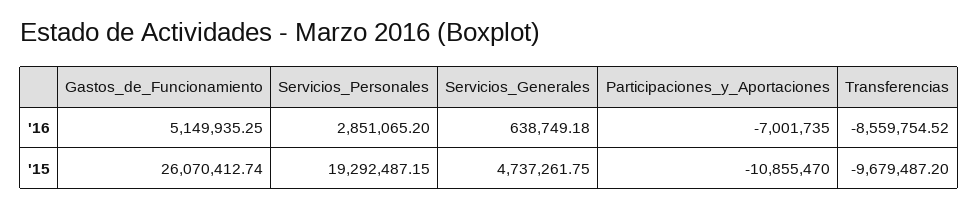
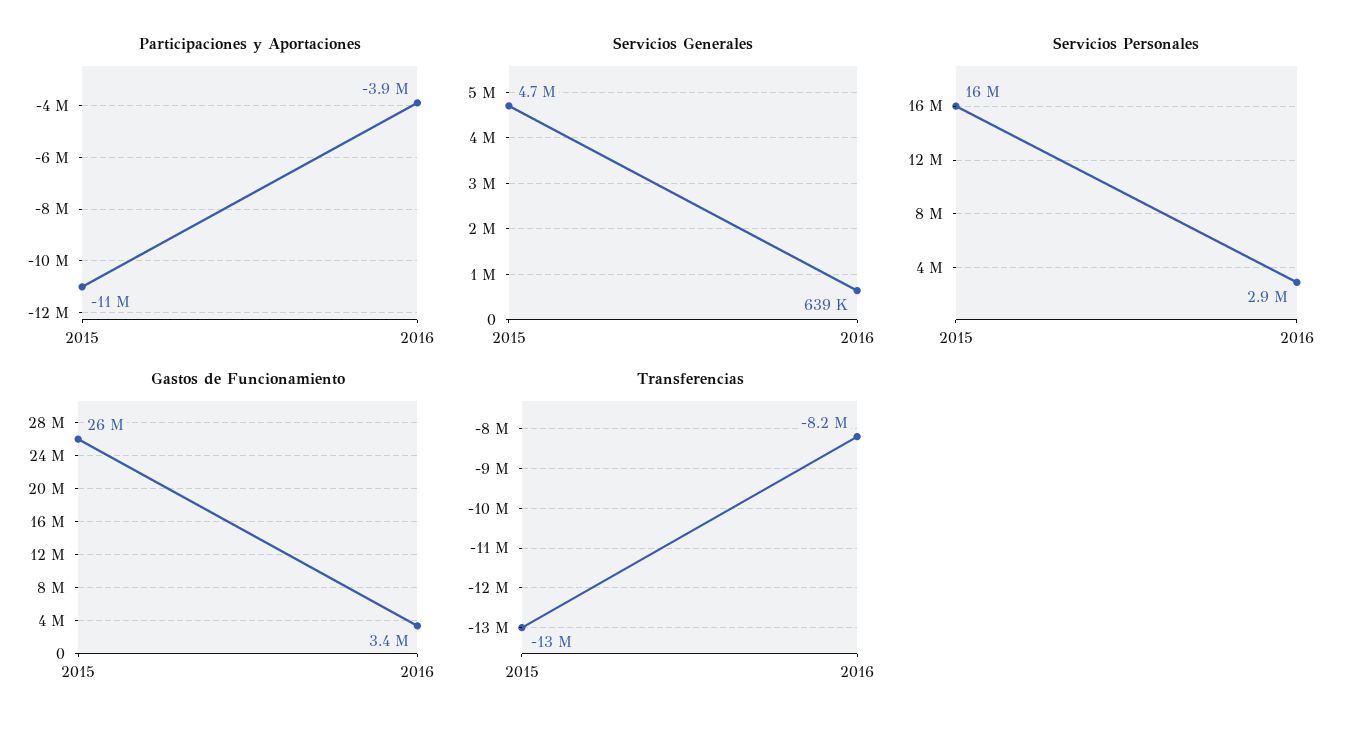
Gastos_de_Funcionamiento, '16: 5149935.25 -> 3400000
Participaciones_y_Aportaciones, '16: -7001735 -> -3900000
Transferencias, '16: -8559754.52 -> -8200000
Servicios_Personales, '15: 19292487.15 -> 16000000
Transferencias, '15: -9679487.2 -> -13000000

